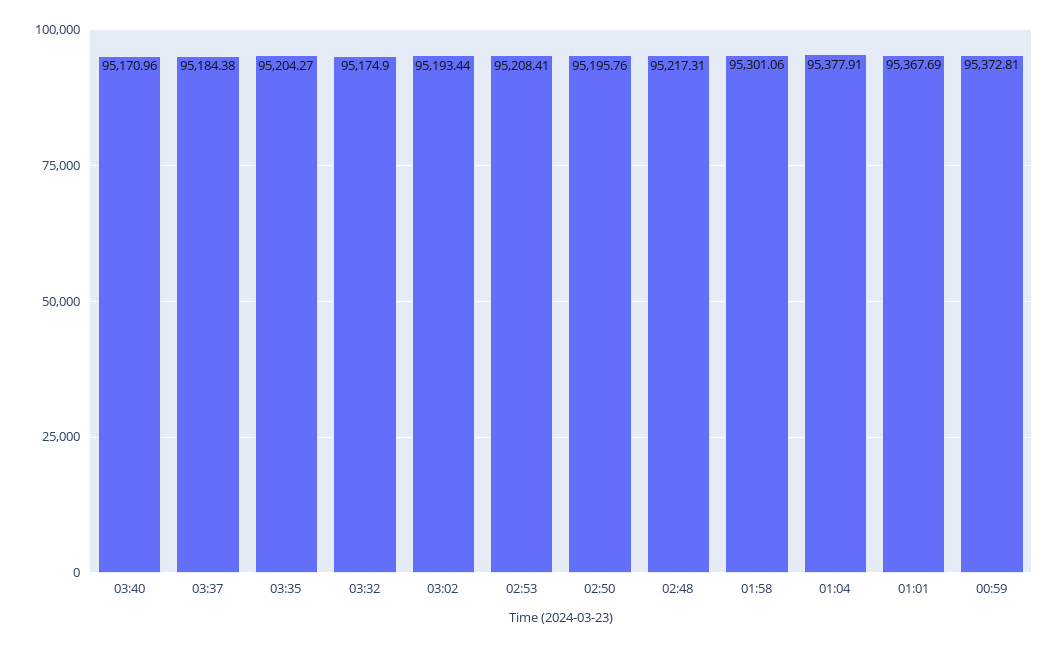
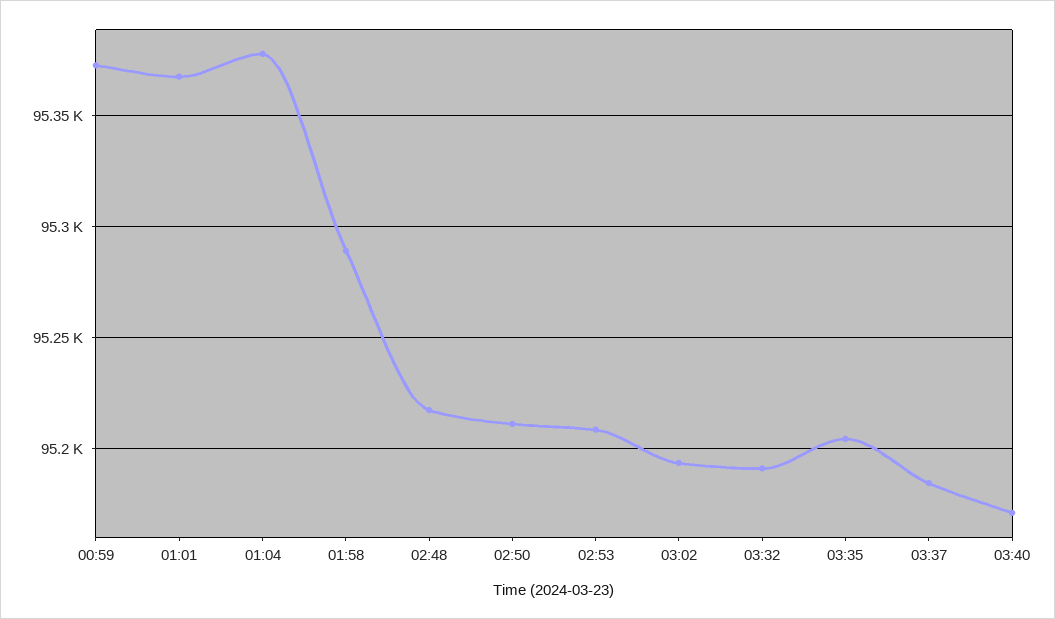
03:32: 95174.9 -> 95190
02:50: 95195.76 -> 95210
01:58: 95301.06 -> 95290

